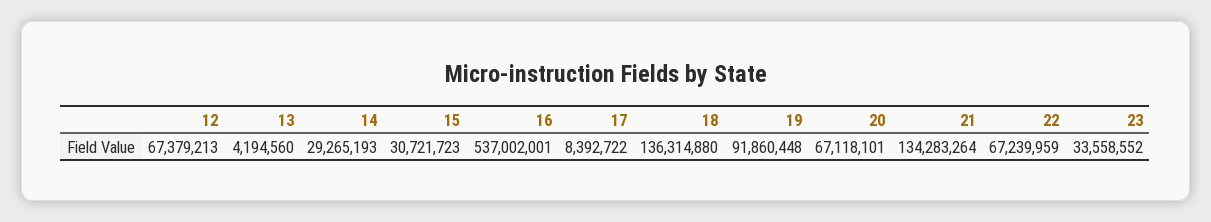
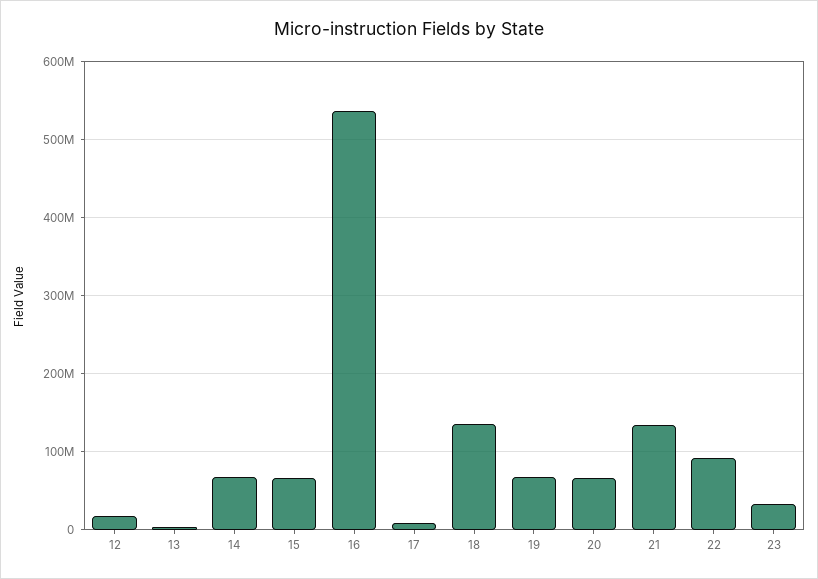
12: 67379213 -> 20000000
14: 29265193 -> 70000000
15: 30721723 -> 70000000
19: 91860448 -> 70000000
22: 67239959 -> 90000000

